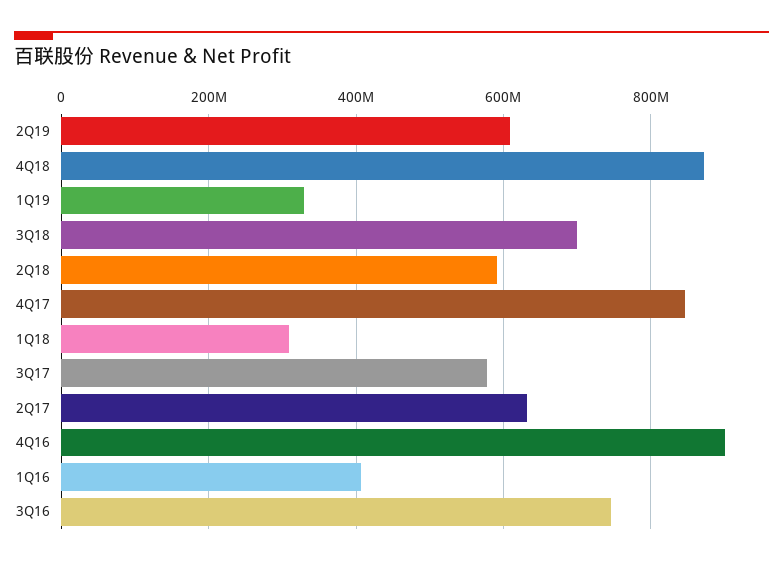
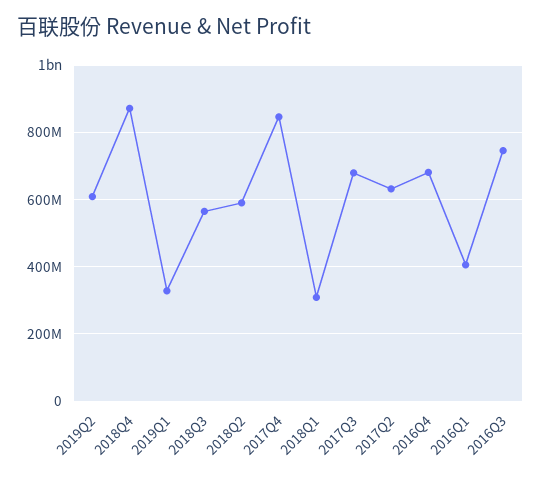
3Q18: 700000000 -> 560000000
3Q17: 580000000 -> 680000000
4Q16: 900000000 -> 680000000

